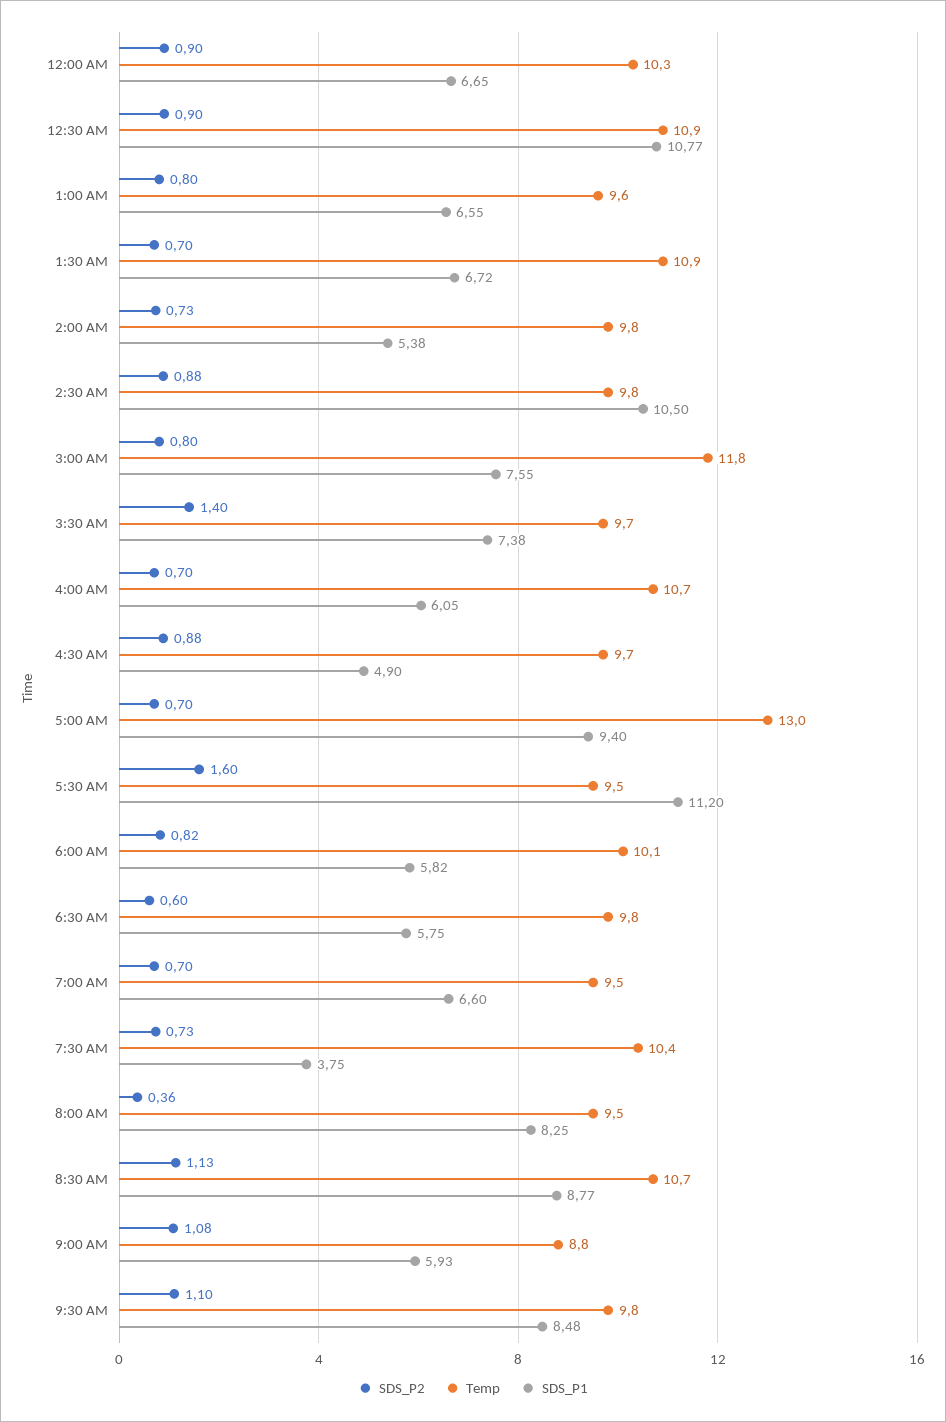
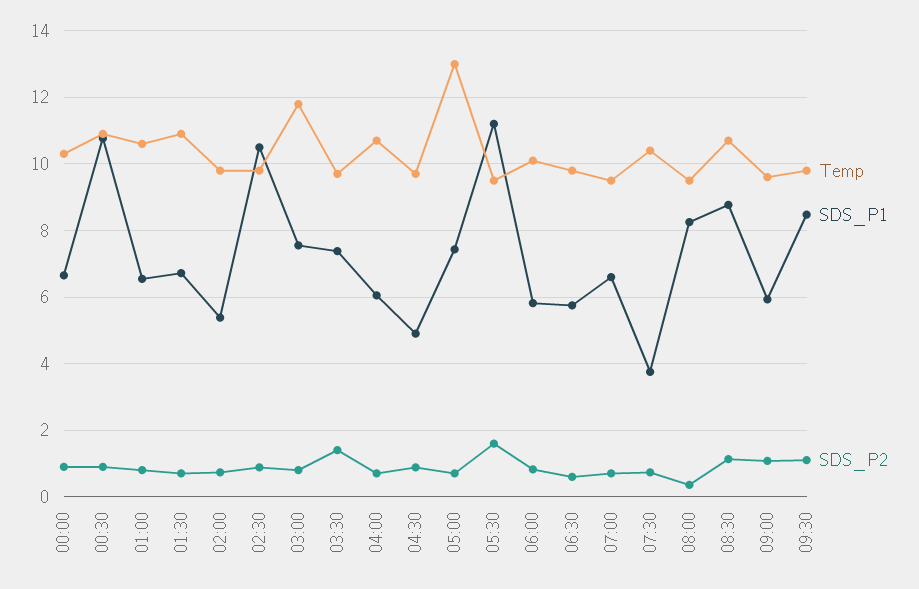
Temp, 1:00 AM: 9.6 -> 10.6
SDS_P1, 5:00 AM: 9.4 -> 7.4
Temp, 9:00 AM: 8.8 -> 9.6

